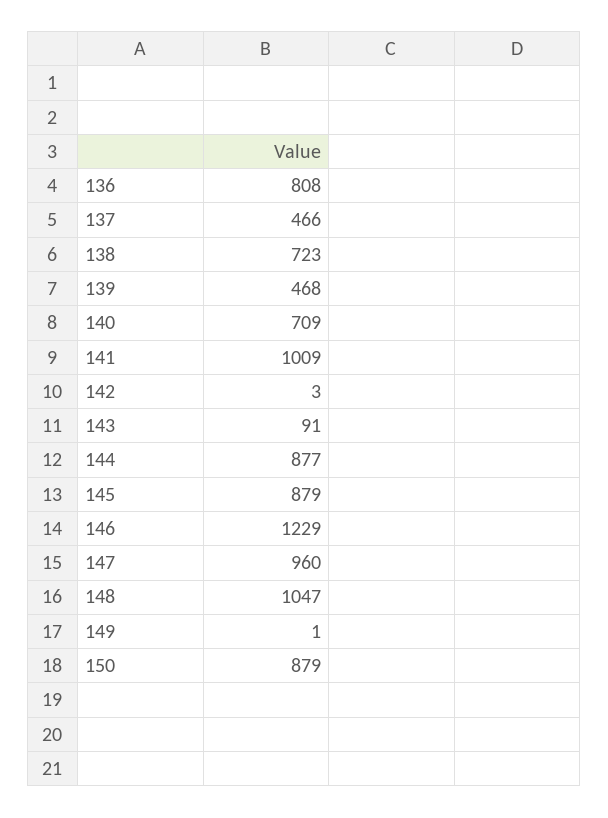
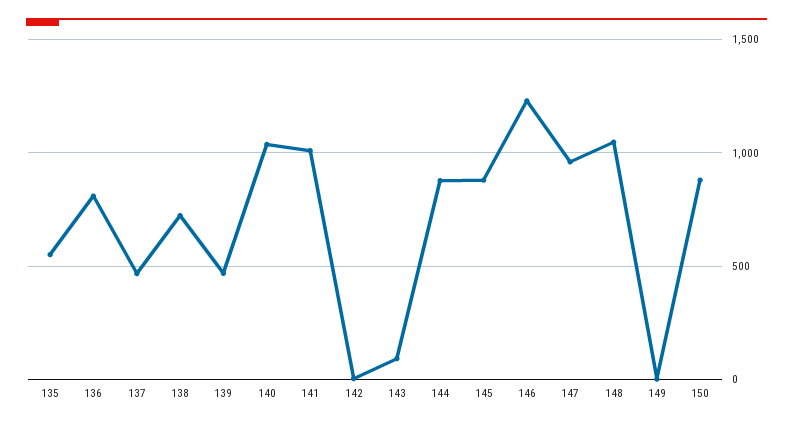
140: 709 -> 1050
135: none -> 550

